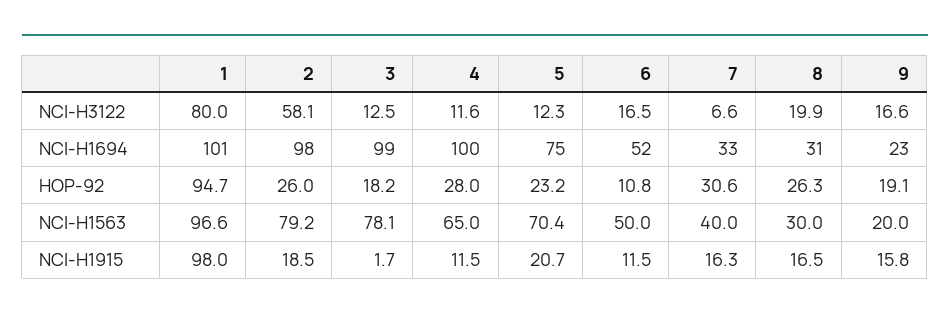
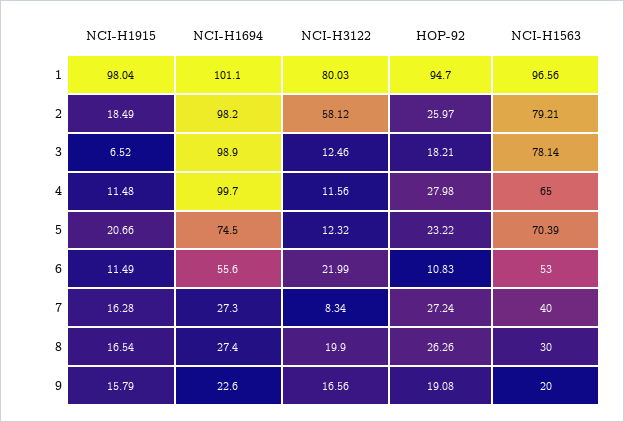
6, NCI-H3122: 16.5 -> 21.99
7, NCI-H3122: 6.6 -> 8.34
6, NCI-H1694: 52 -> 55.6
7, NCI-H1694: 33 -> 27.3
8, NCI-H1694: 31 -> 27.4
7, HOP-92: 30.6 -> 27.24
6, NCI-H1563: 50 -> 53
3, NCI-H1915: 1.7 -> 6.52

